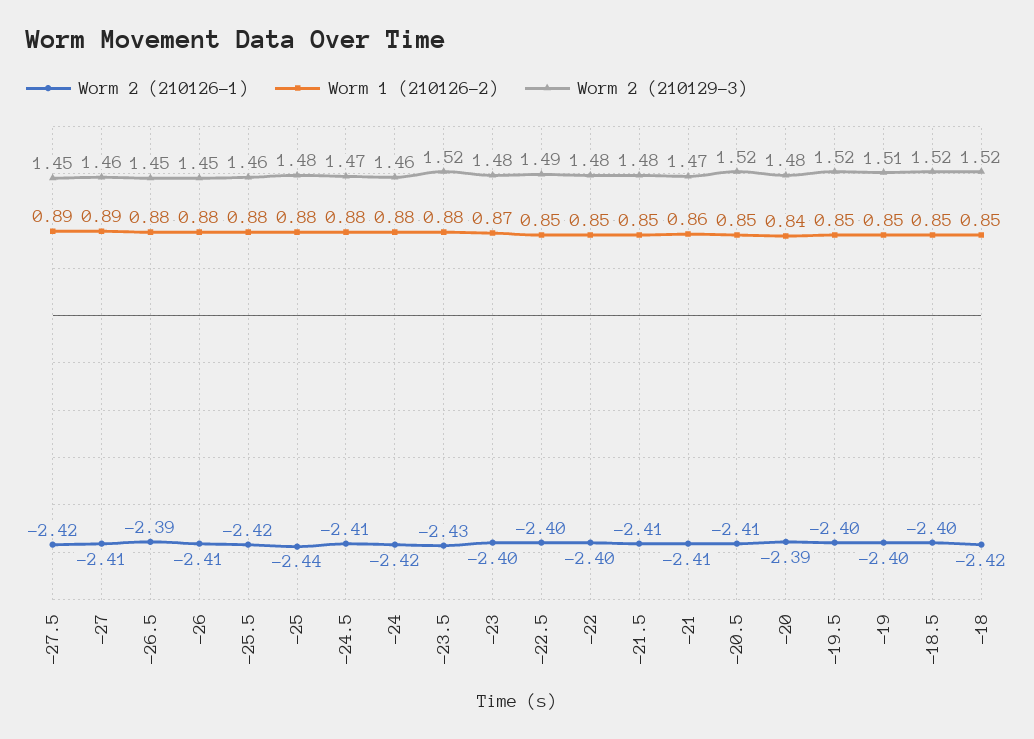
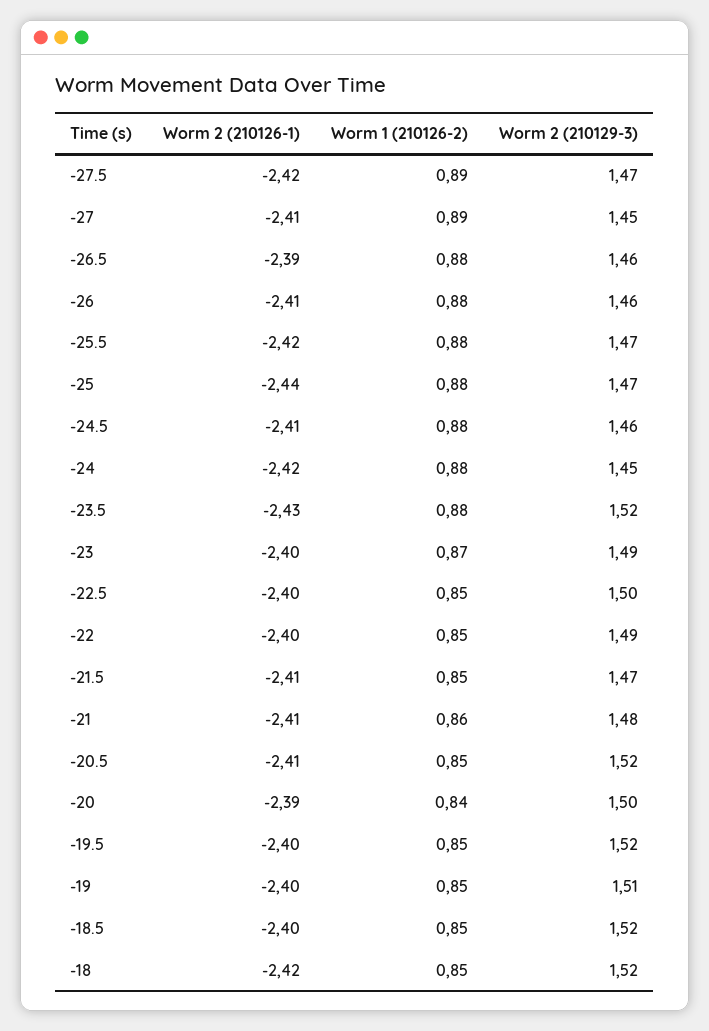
Worm 2 (210129-3), -27.5: 1.45 -> 1.47
Worm 2 (210129-3), -27: 1.46 -> 1.45
Worm 2 (210129-3), -26.5: 1.45 -> 1.46
Worm 2 (210129-3), -26: 1.45 -> 1.46
Worm 2 (210129-3), -25.5: 1.46 -> 1.47
Worm 2 (210129-3), -25: 1.48 -> 1.47
Worm 2 (210129-3), -24.5: 1.47 -> 1.46
Worm 2 (210129-3), -24: 1.46 -> 1.45
Worm 2 (210129-3), -23: 1.48 -> 1.49
Worm 2 (210129-3), -22.5: 1.49 -> 1.5
Worm 2 (210129-3), -22: 1.48 -> 1.49
Worm 2 (210129-3), -21.5: 1.48 -> 1.47
Worm 2 (210129-3), -21: 1.47 -> 1.48
Worm 2 (210129-3), -20: 1.48 -> 1.5

